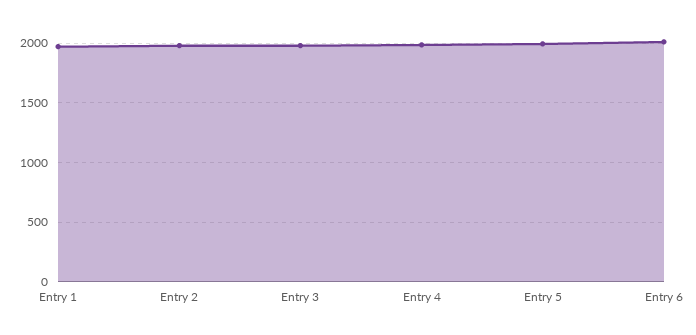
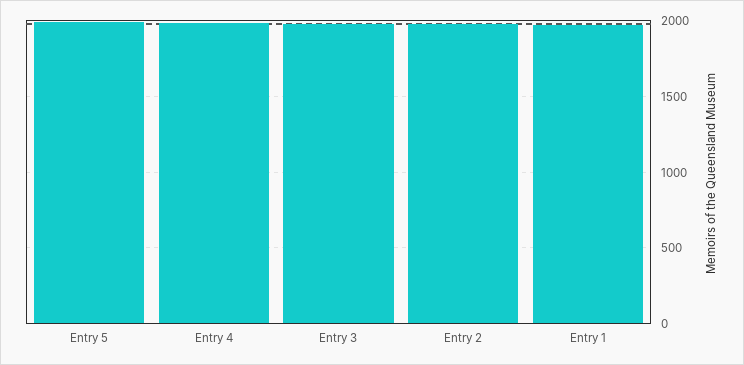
Entry 6: 2000 -> none

